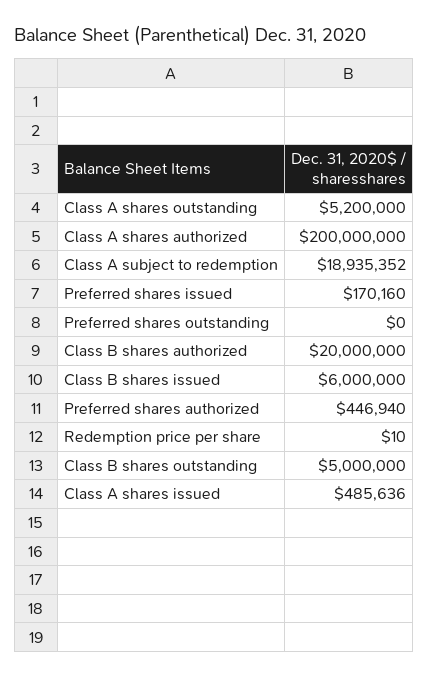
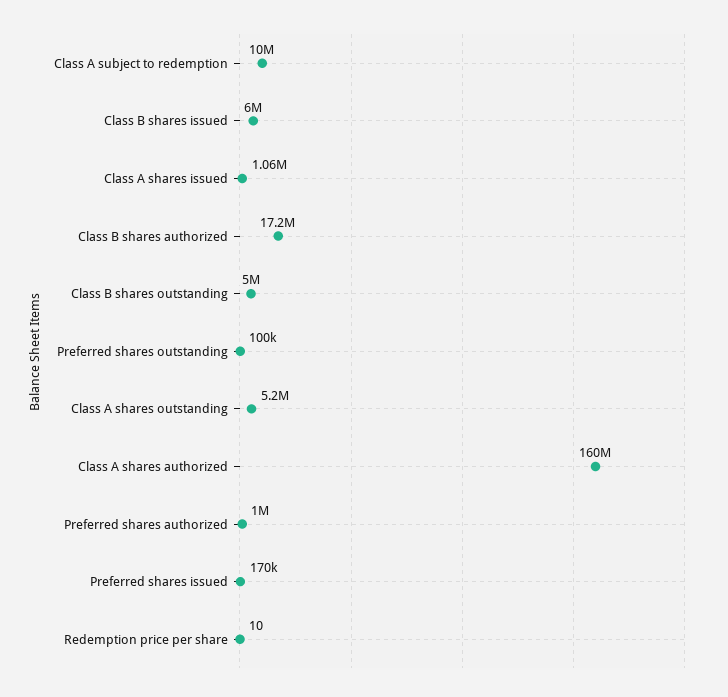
Class A shares authorized: 200000000 -> 160000000
Class A subject to redemption: 18935352 -> 10000000
Preferred shares outstanding: 0 -> 100000
Class B shares authorized: 20000000 -> 17200000
Preferred shares authorized: 446940 -> 1000000
Class A shares issued: 485636 -> 1060000

